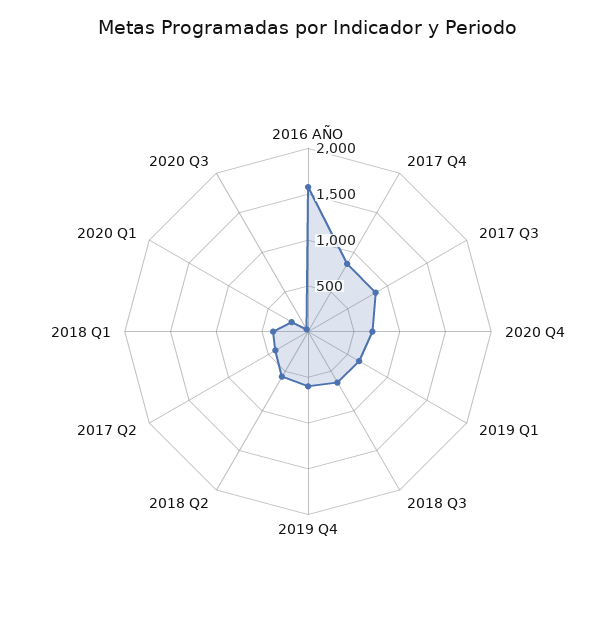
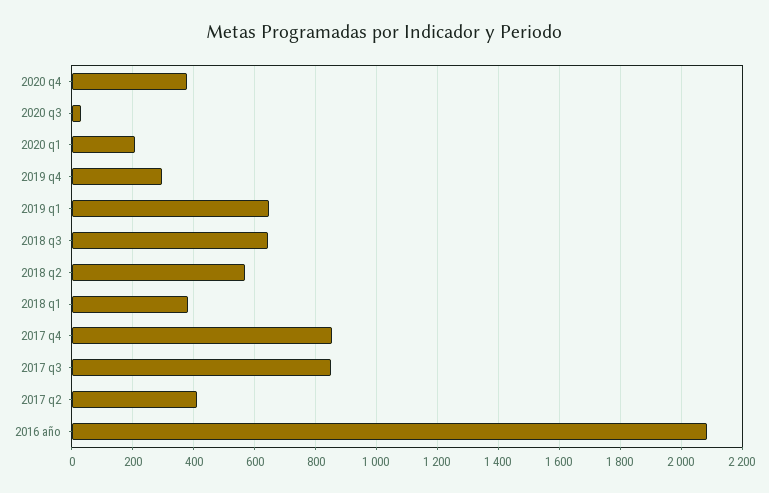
2016 AÑO: 1600 -> 2080
2020 Q4: 700 -> 380
2019 Q4: 600 -> 300

